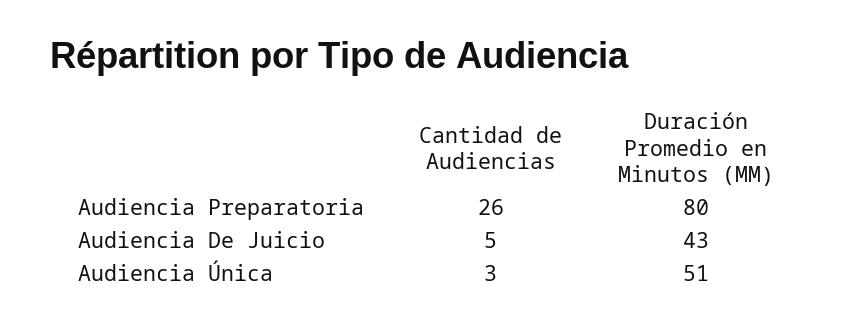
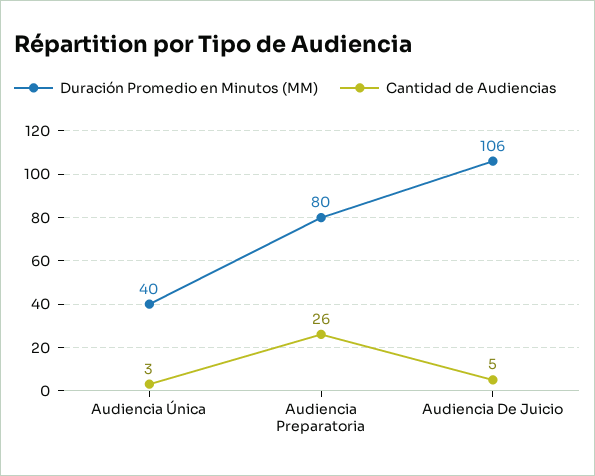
Duración Promedio en Minutos (MM), Audiencia De Juicio: 43 -> 106
Duración Promedio en Minutos (MM), Audiencia Única: 51 -> 40

